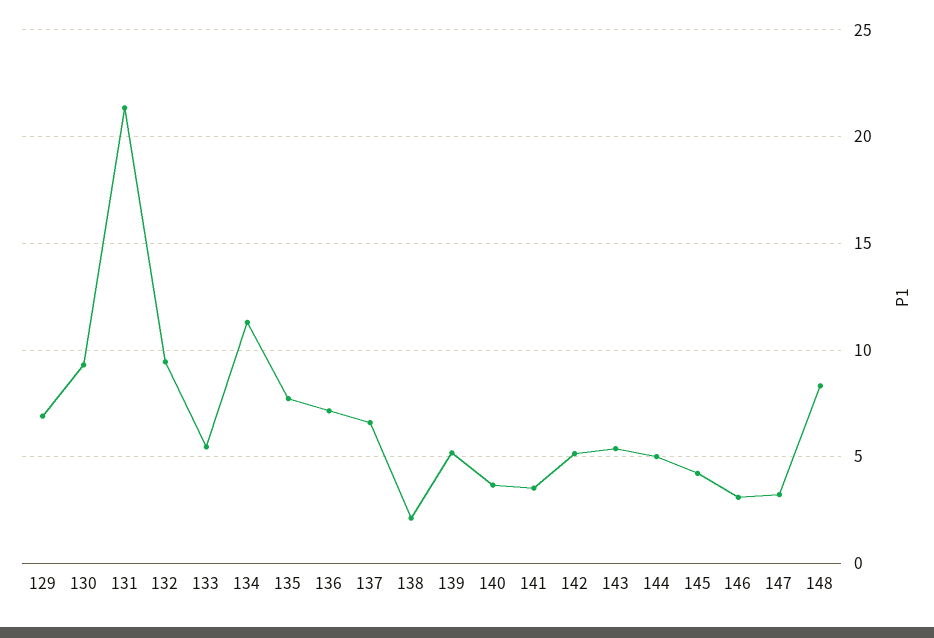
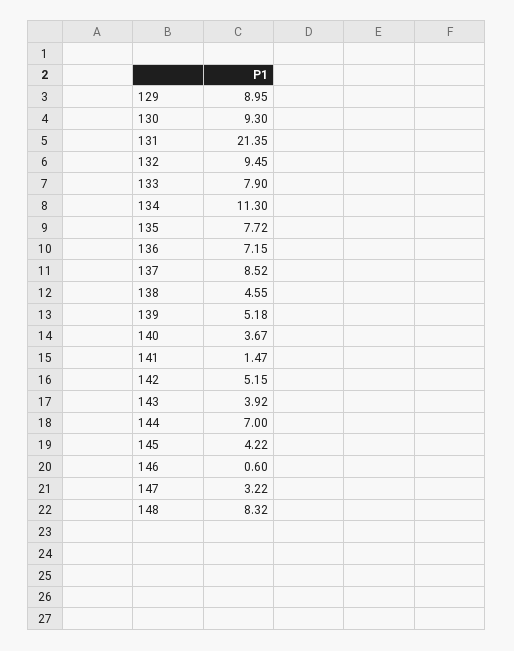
129: 7 -> 8.95
133: 5.5 -> 7.9
137: 6.5 -> 8.52
138: 2 -> 4.55
141: 3.5 -> 1.47
143: 5.5 -> 3.92
144: 5 -> 7
146: 3 -> 0.6

